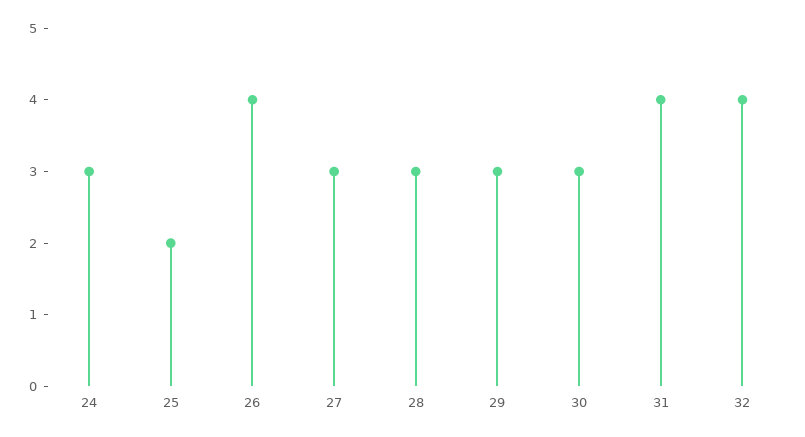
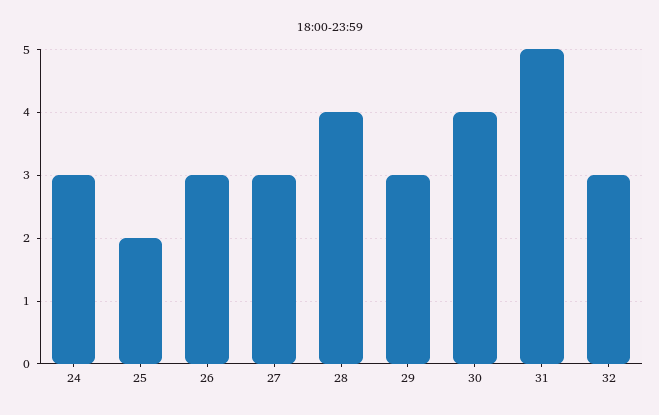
26: 4 -> 3
28: 3 -> 4
30: 3 -> 4
31: 4 -> 5
32: 4 -> 3

